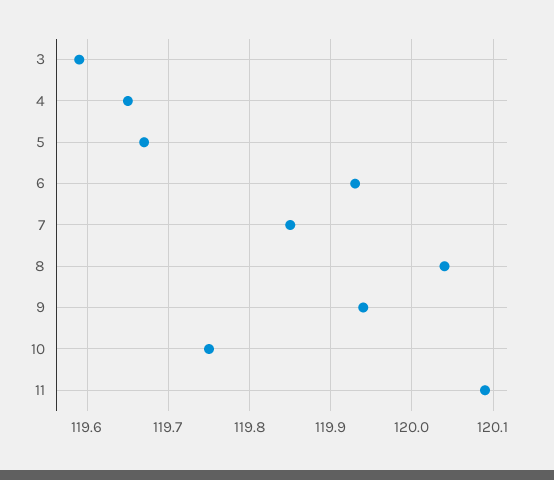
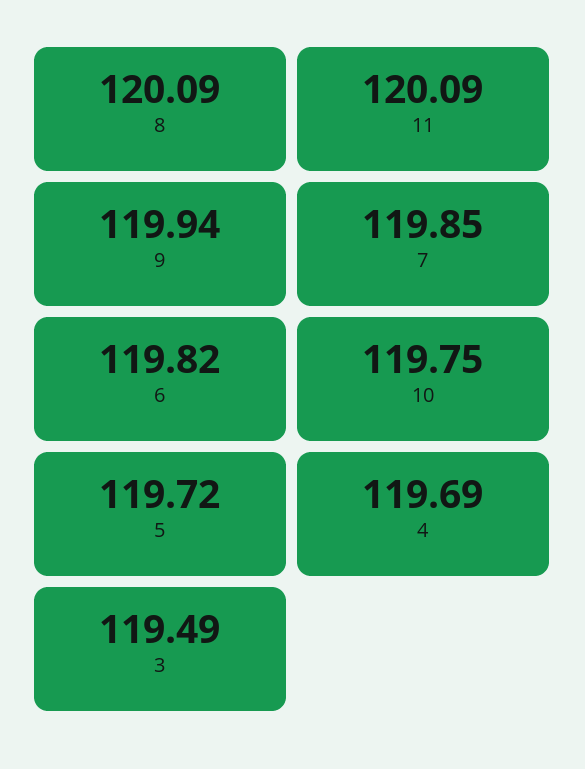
3: 119.59 -> 119.49
4: 119.65 -> 119.69
5: 119.67 -> 119.72
6: 119.93 -> 119.82
8: 120.04 -> 120.09

